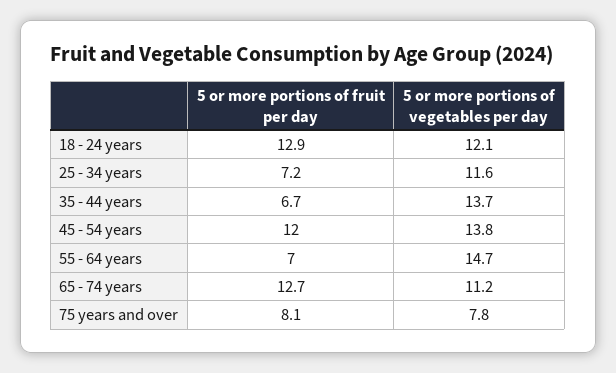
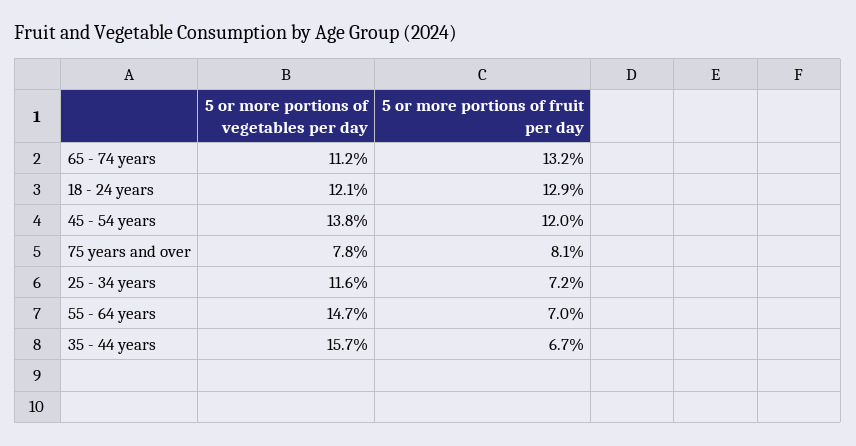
5 or more portions of vegetables per day, 35 - 44 years: 13.7 -> 15.7
5 or more portions of fruit per day, 65 - 74 years: 12.7 -> 13.2

